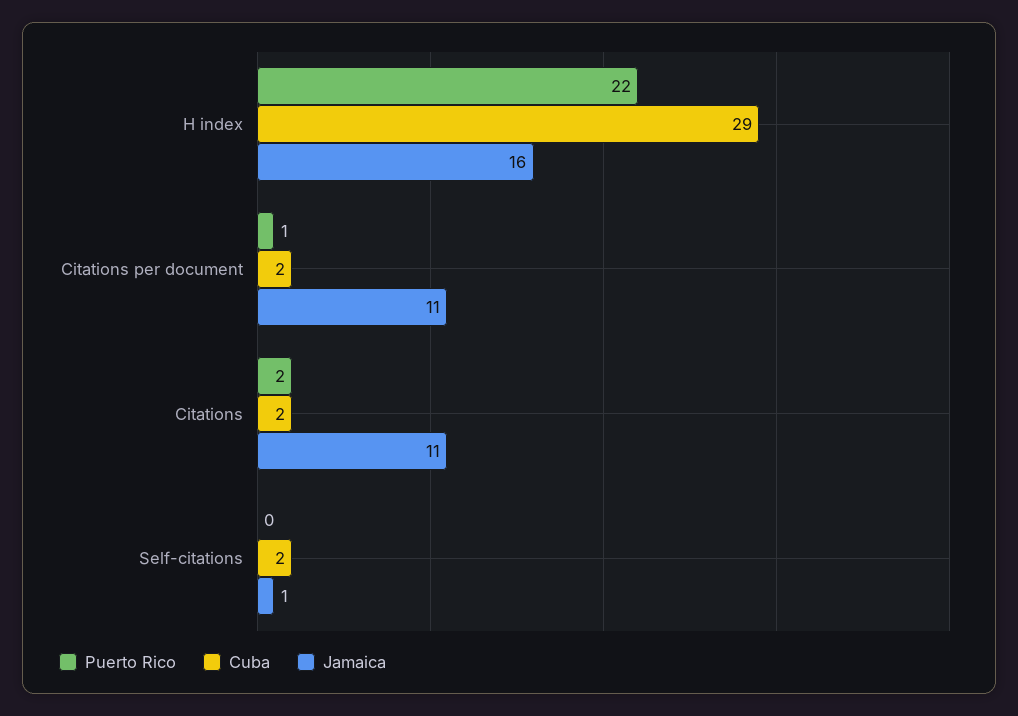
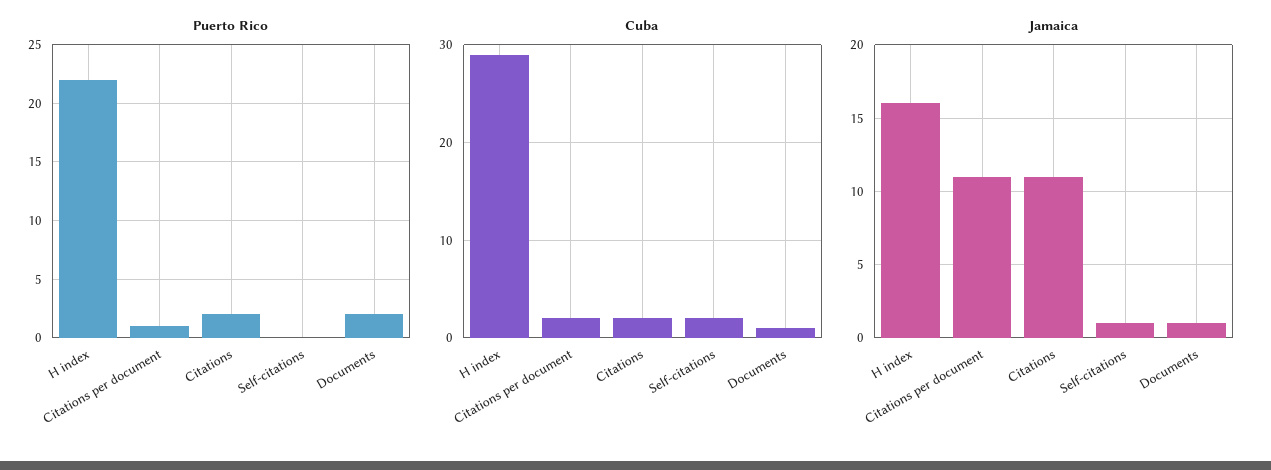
Puerto Rico, Documents: none -> 2
Cuba, Documents: none -> 1
Jamaica, Documents: none -> 1

